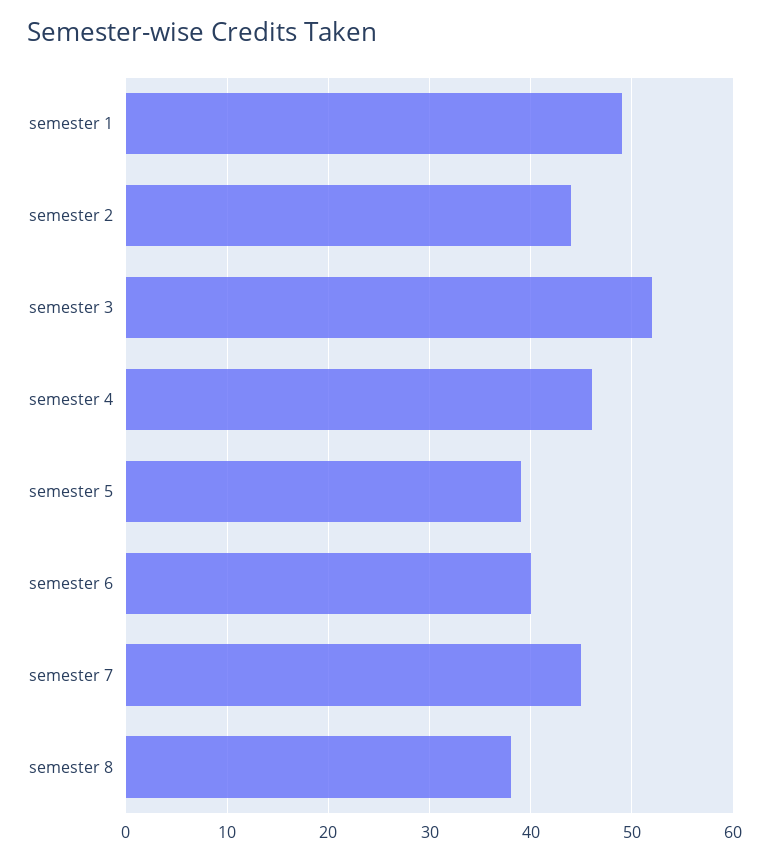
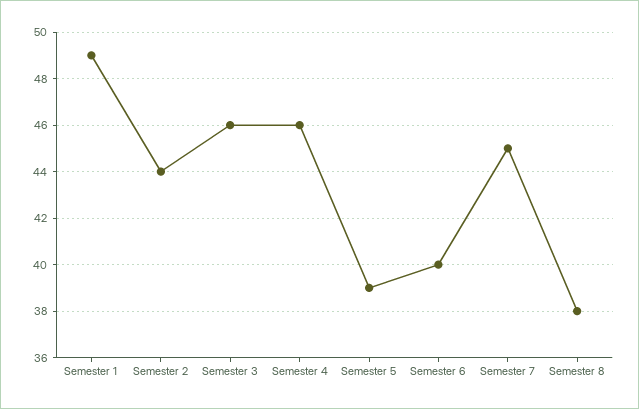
semester 3: 52 -> 46

